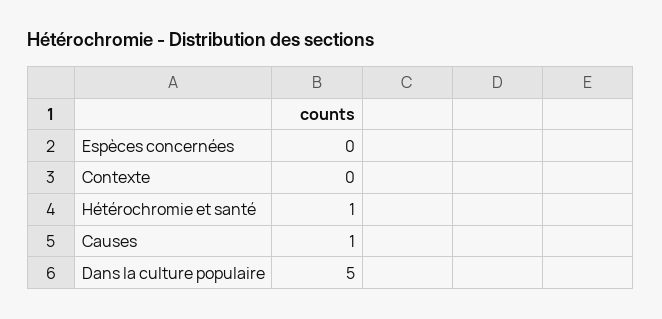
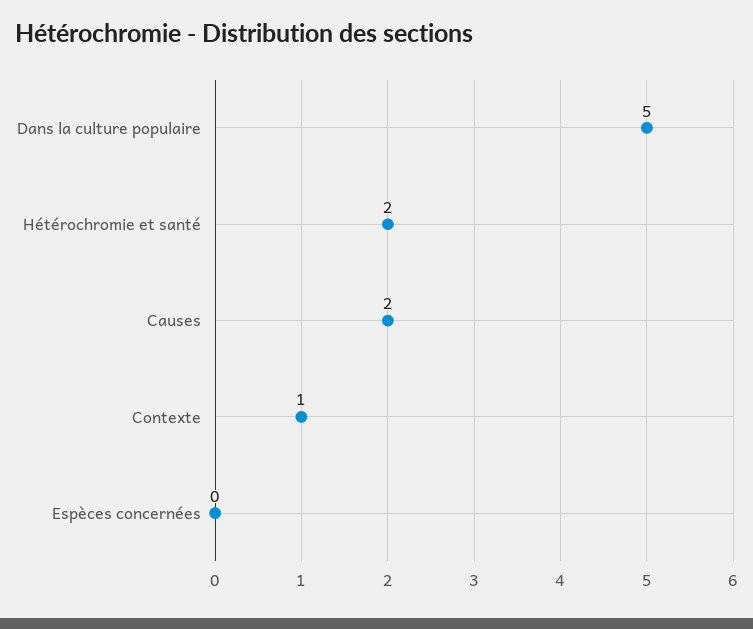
Contexte: 0 -> 1
Hétérochromie et santé: 1 -> 2
Causes: 1 -> 2

